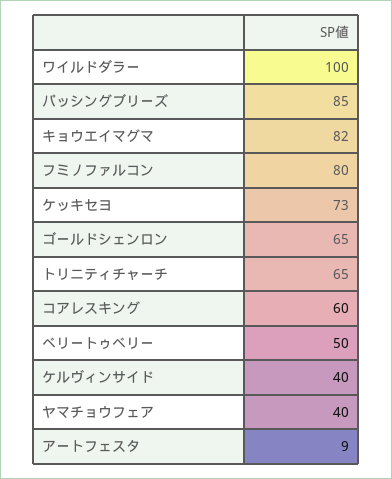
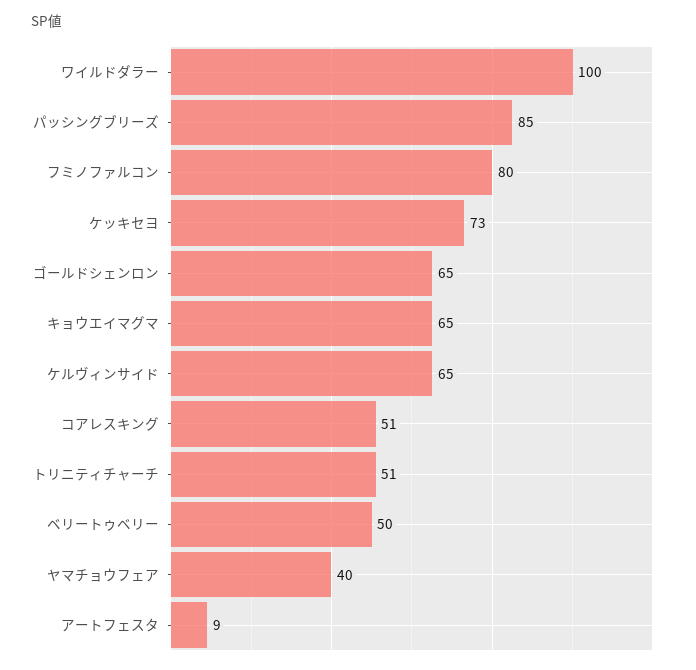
キョウエイマグマ: 82 -> 65
トリニティチャーチ: 65 -> 51
コアレスキング: 60 -> 51
ケルヴィンサイド: 40 -> 65

